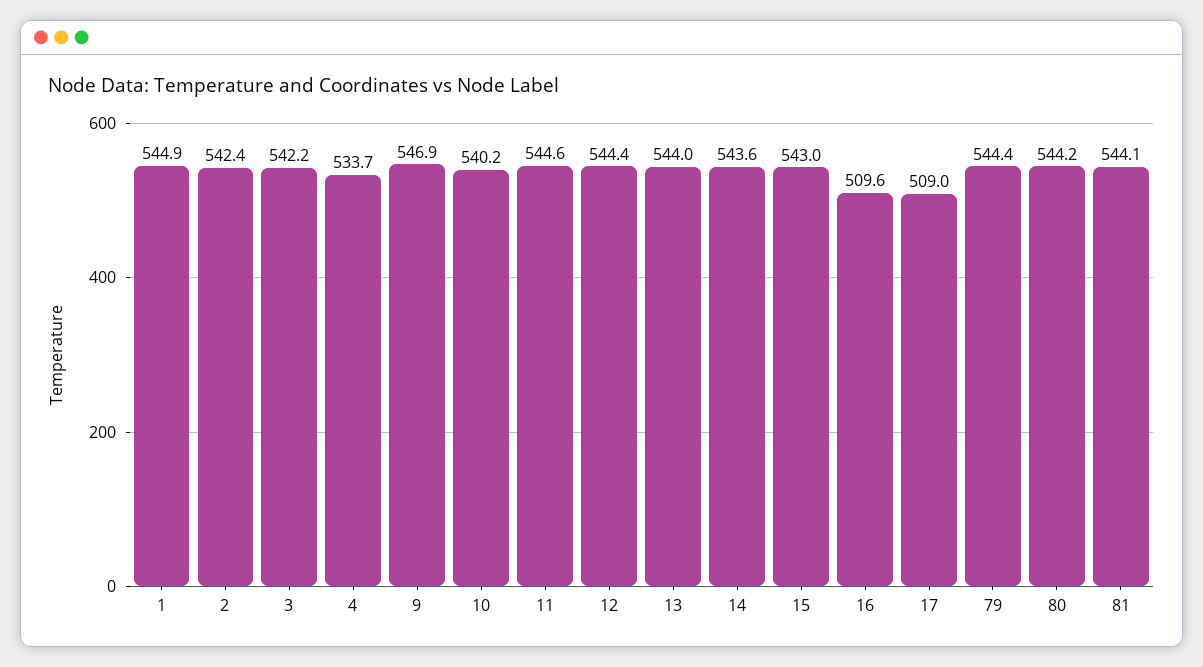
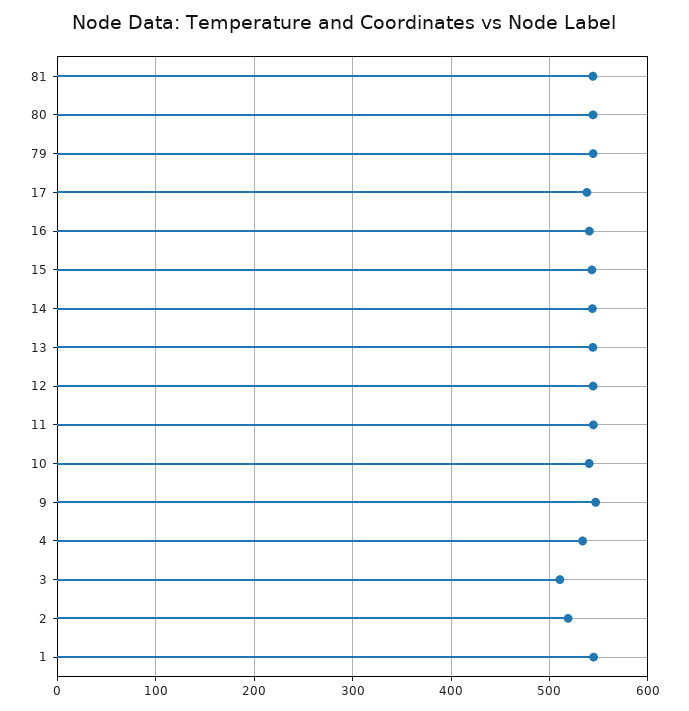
2: 542.4 -> 520
3: 542.2 -> 510
16: 509.6 -> 540
17: 509 -> 540

